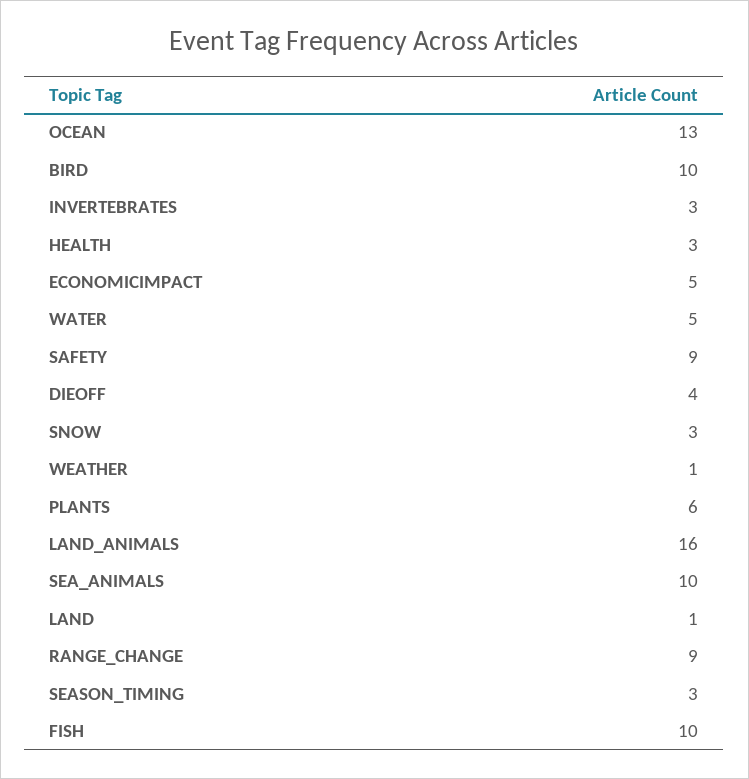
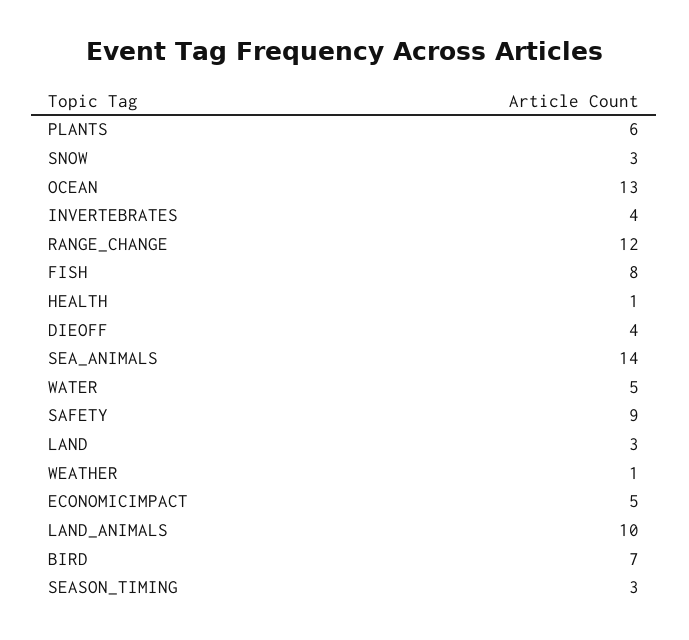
BIRD: 10 -> 7
INVERTEBRATES: 3 -> 4
HEALTH: 3 -> 1
LAND_ANIMALS: 16 -> 10
SEA_ANIMALS: 10 -> 14
LAND: 1 -> 3
RANGE_CHANGE: 9 -> 12
FISH: 10 -> 8

